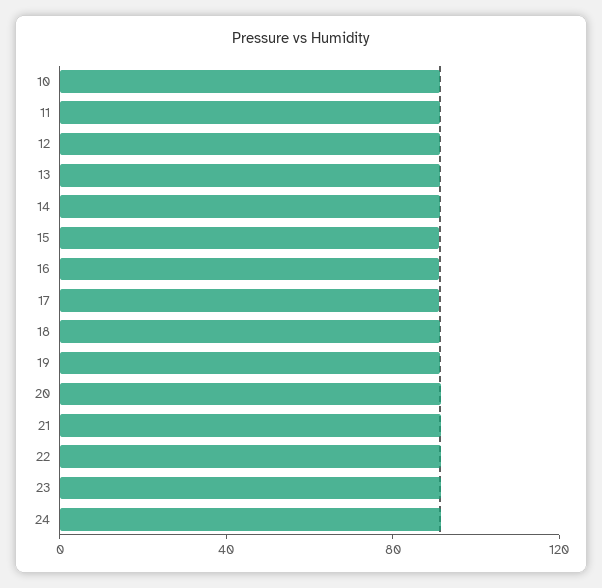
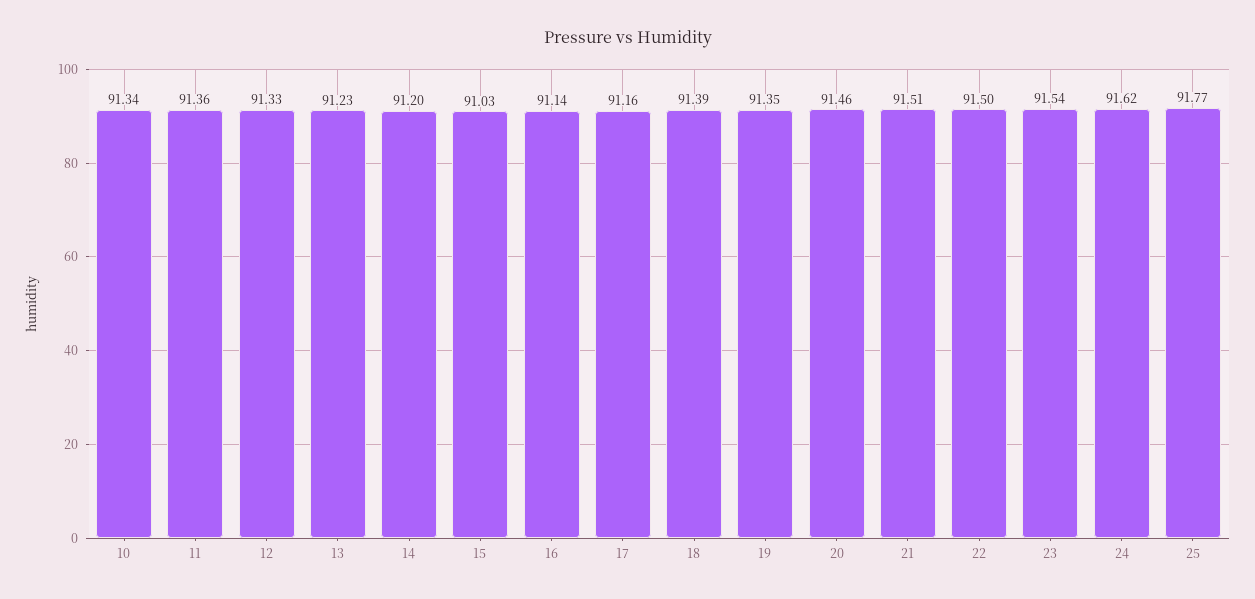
25: none -> 91.77

